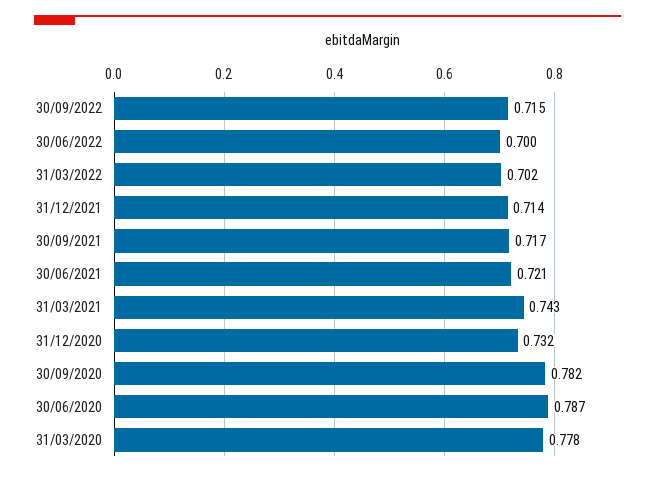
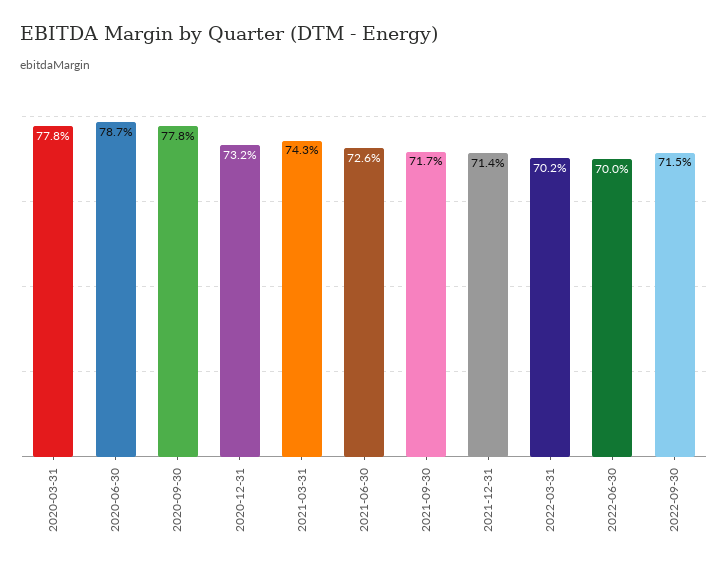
30/06/2021: 0.721 -> 0.726
30/09/2020: 0.782 -> 0.778

